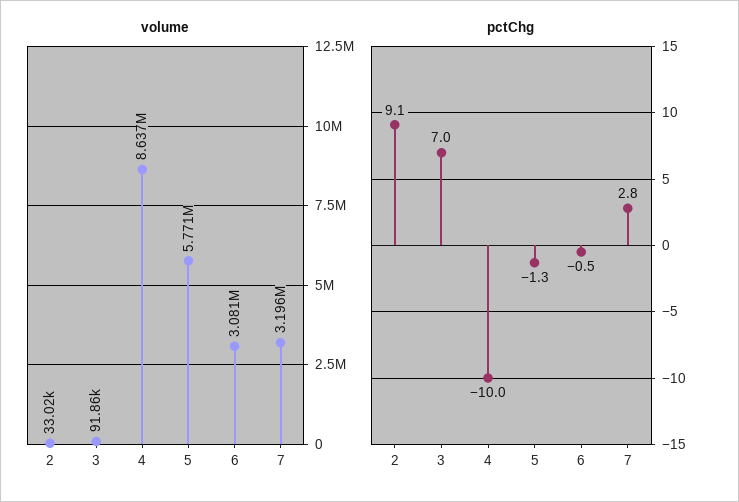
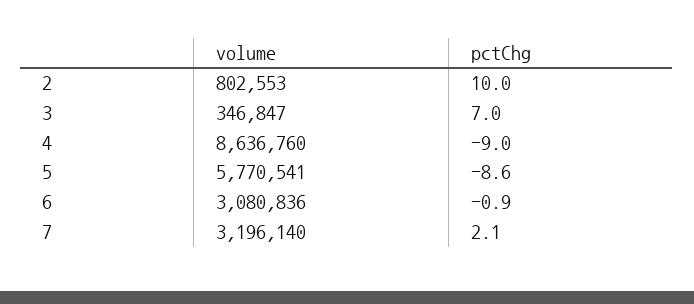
volume, 2: 33020 -> 802553
volume, 3: 91860 -> 346847
pctChg, 2: 9.1 -> 10
pctChg, 4: -10 -> -9
pctChg, 5: -1.3 -> -8.6
pctChg, 6: -0.5 -> -0.9
pctChg, 7: 2.8 -> 2.1

